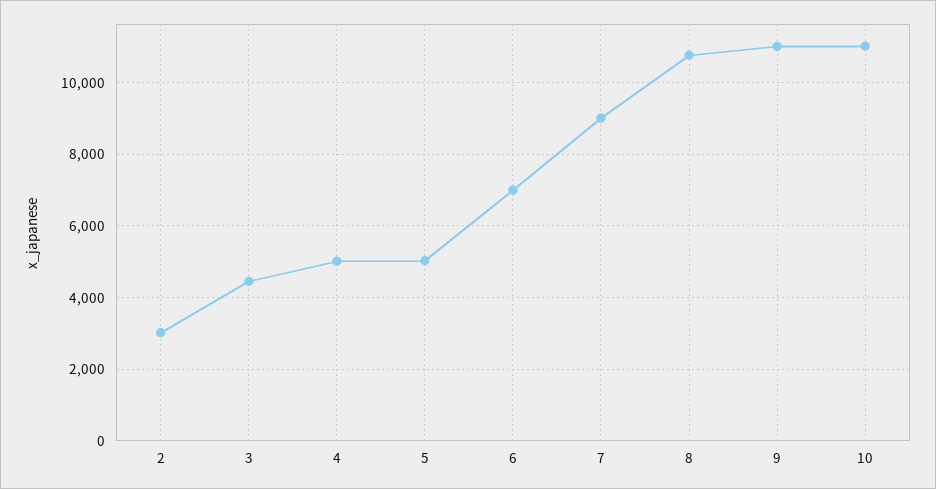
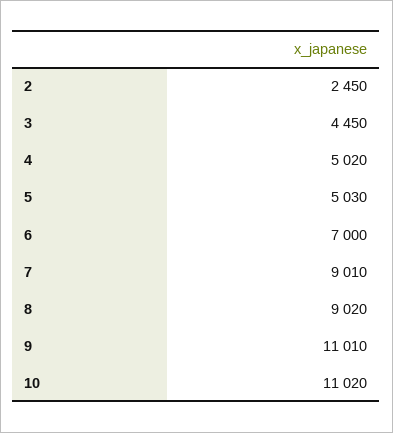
2: 3000 -> 2450
8: 10800 -> 9020

